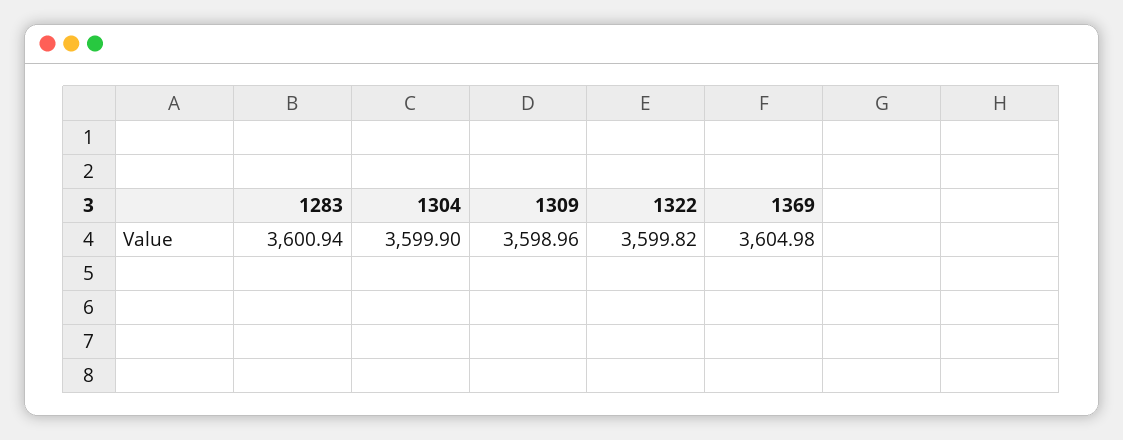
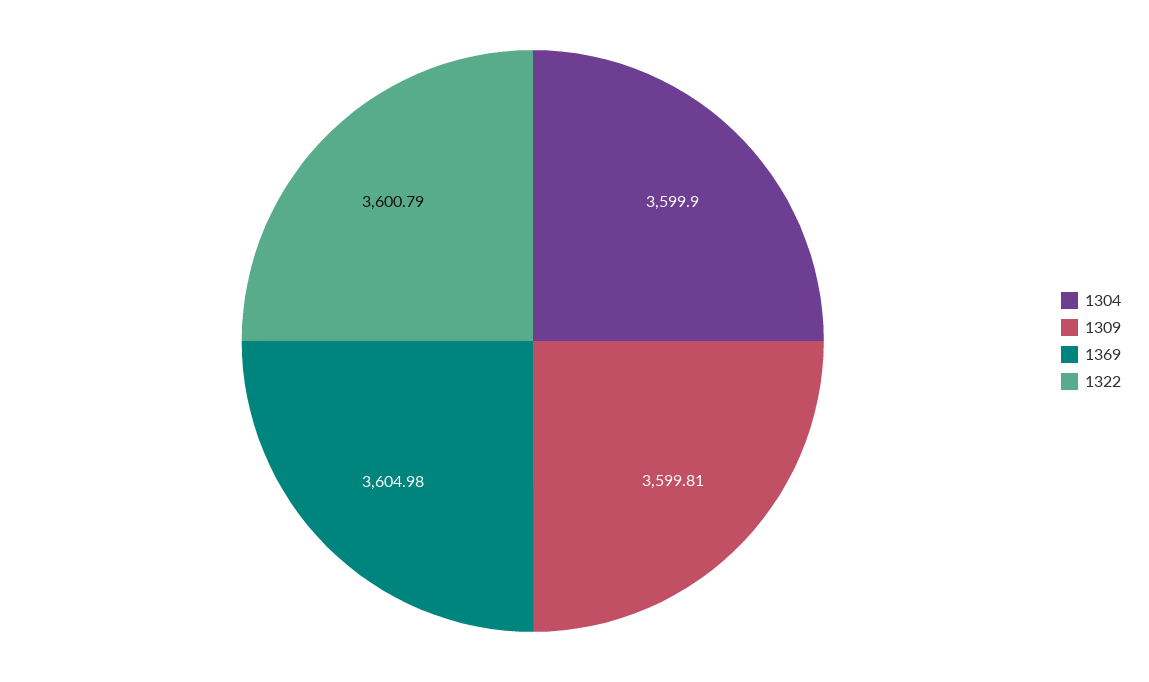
1283: 3600.94 -> none
1309: 3598.96 -> 3599.81
1322: 3599.82 -> 3600.79

